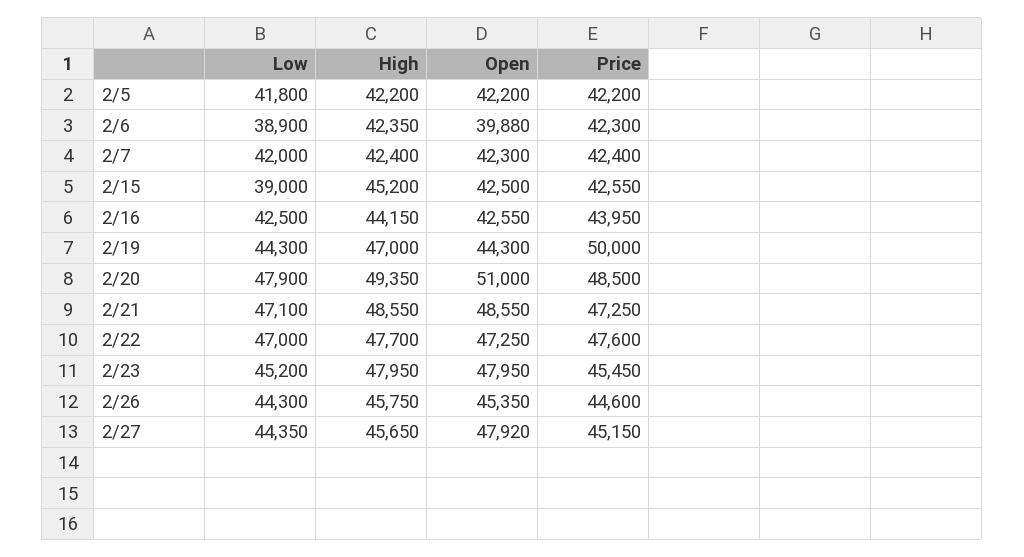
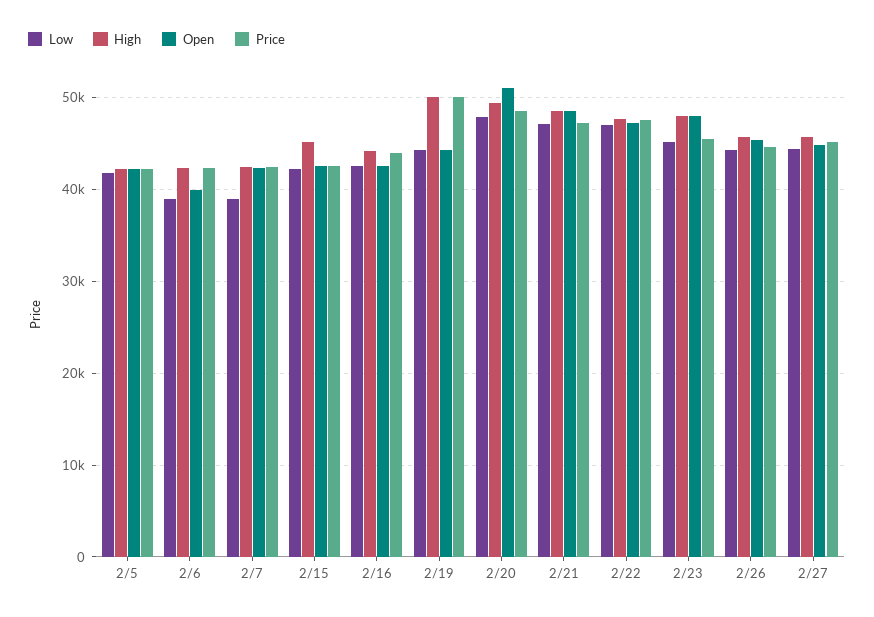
Low, 2/7: 42000 -> 39000
Low, 2/15: 39000 -> 42000
High, 2/19: 47000 -> 50000
Open, 2/27: 47920 -> 45000

